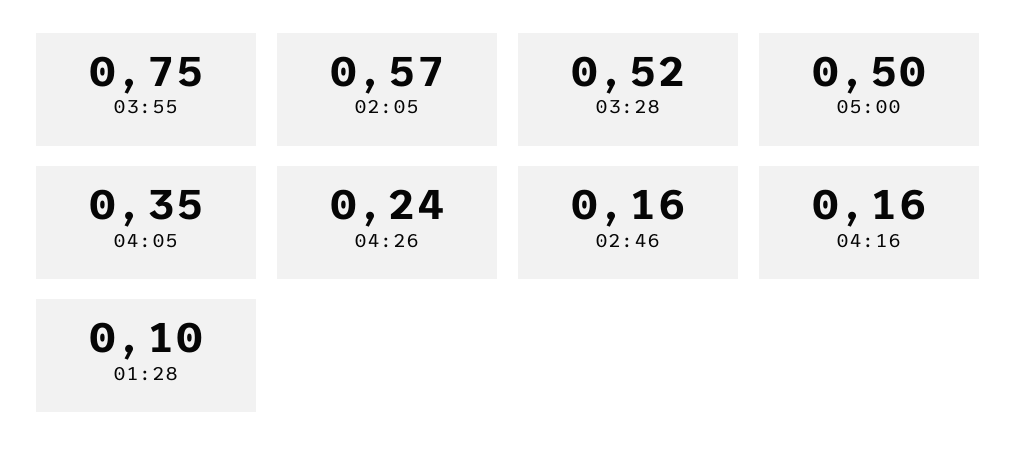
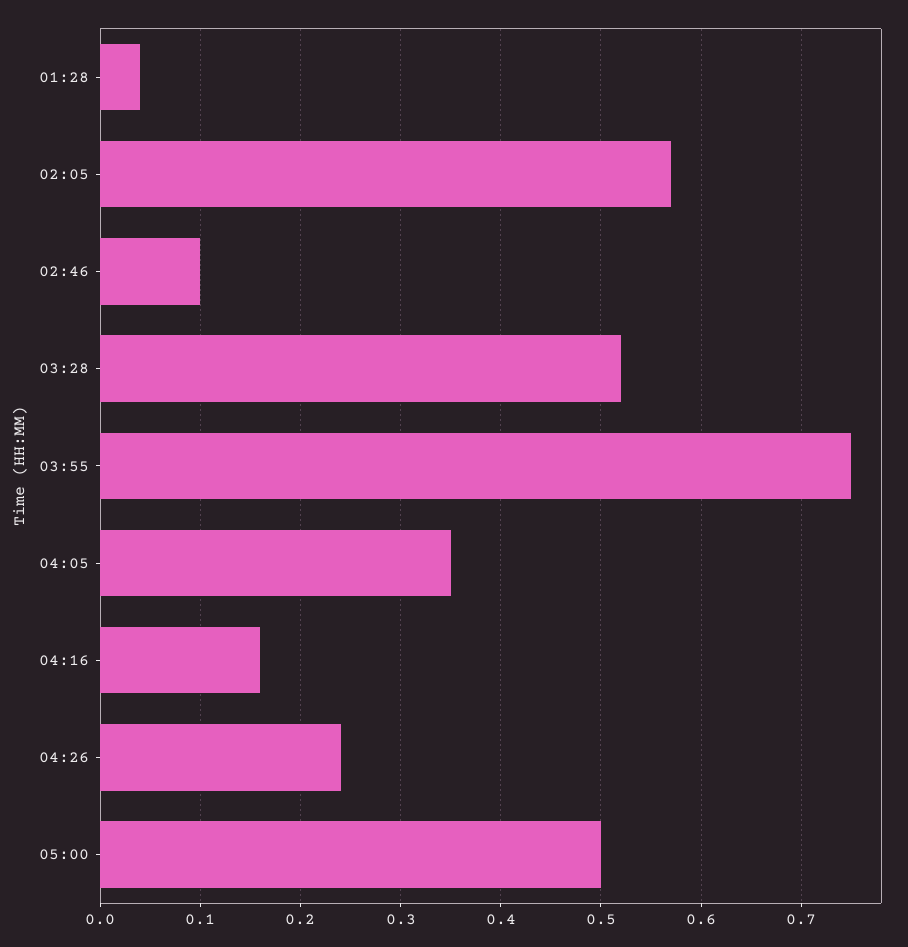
02:46: 0.16 -> 0.1
01:28: 0.1 -> 0.04

